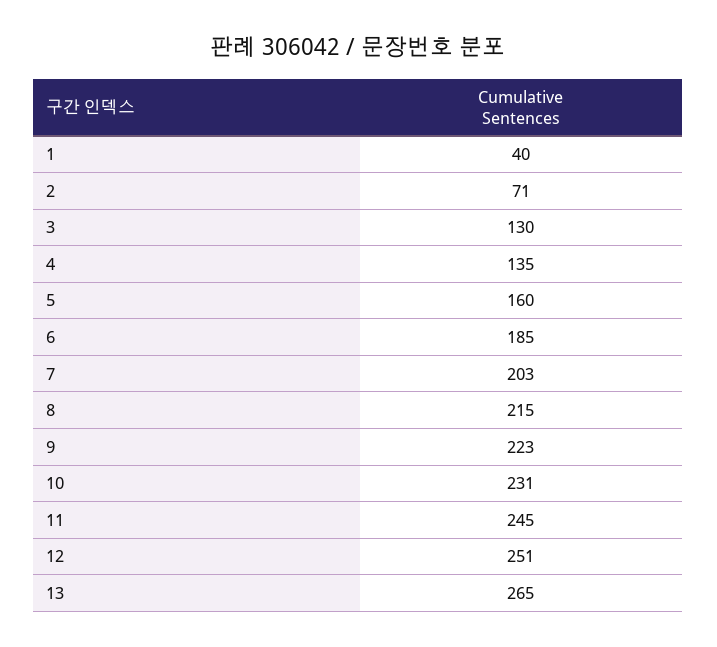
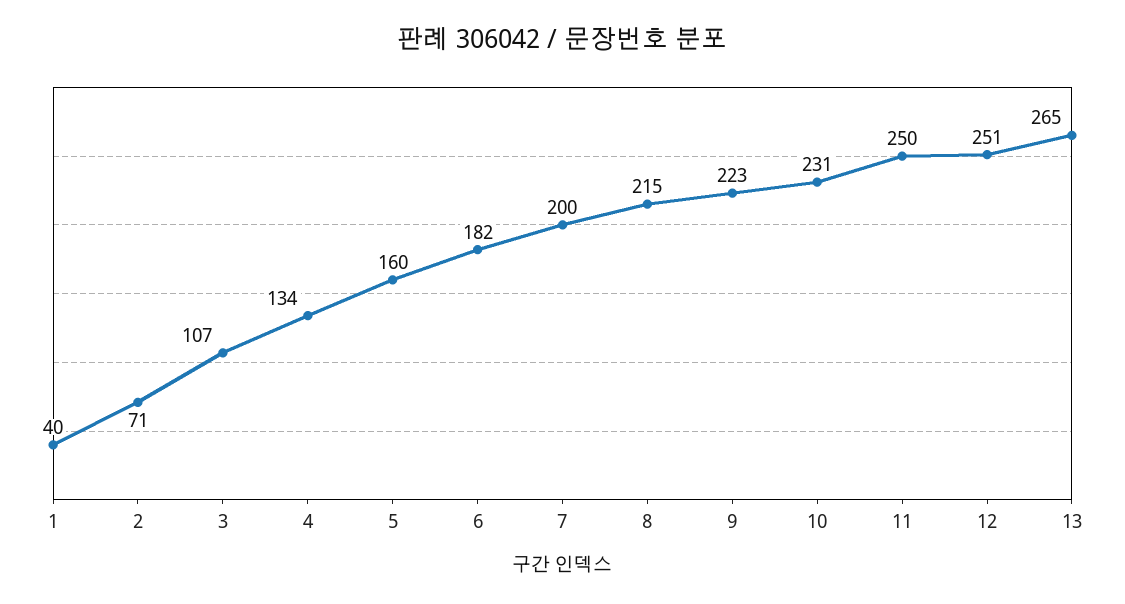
3: 130 -> 107
4: 135 -> 134
6: 185 -> 182
7: 203 -> 200
11: 245 -> 250

